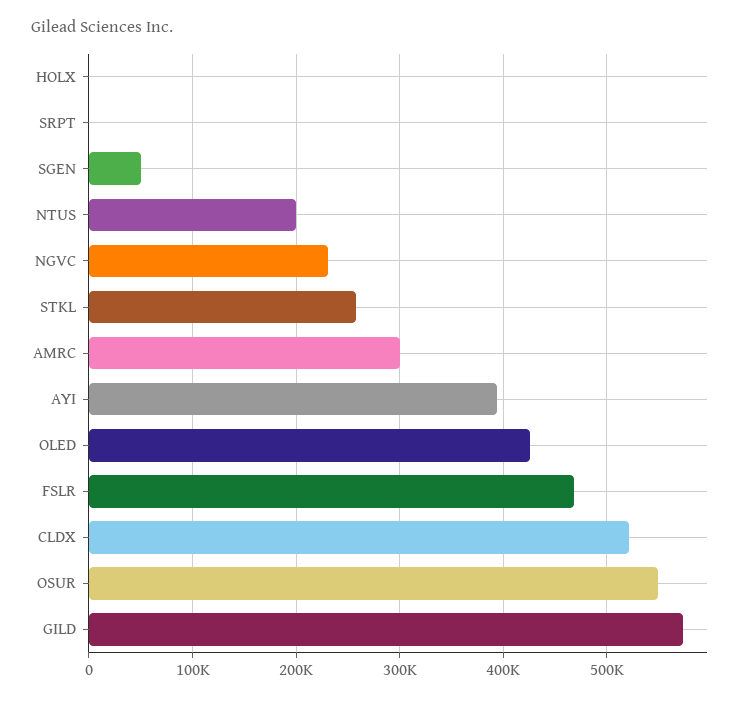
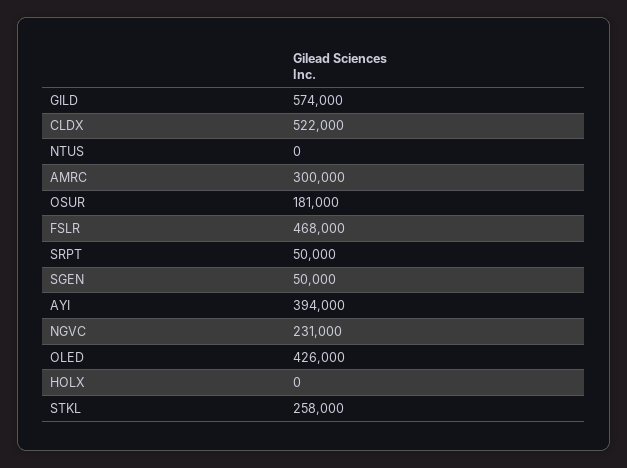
SRPT: 0 -> 50000
NTUS: 200000 -> 0
OSUR: 550000 -> 181000

